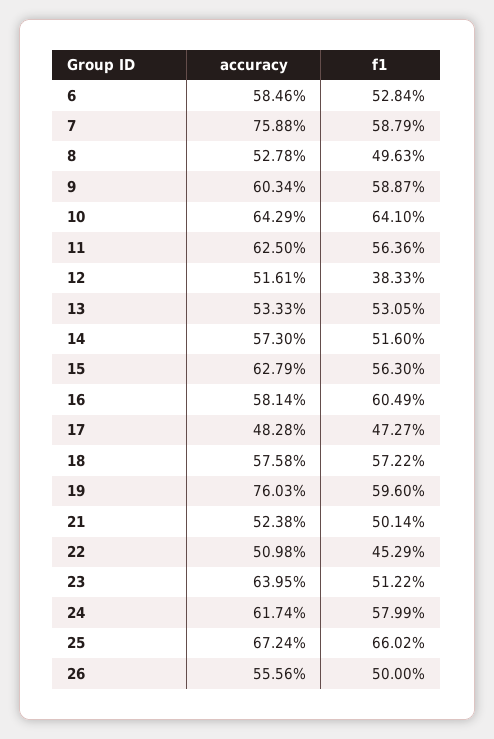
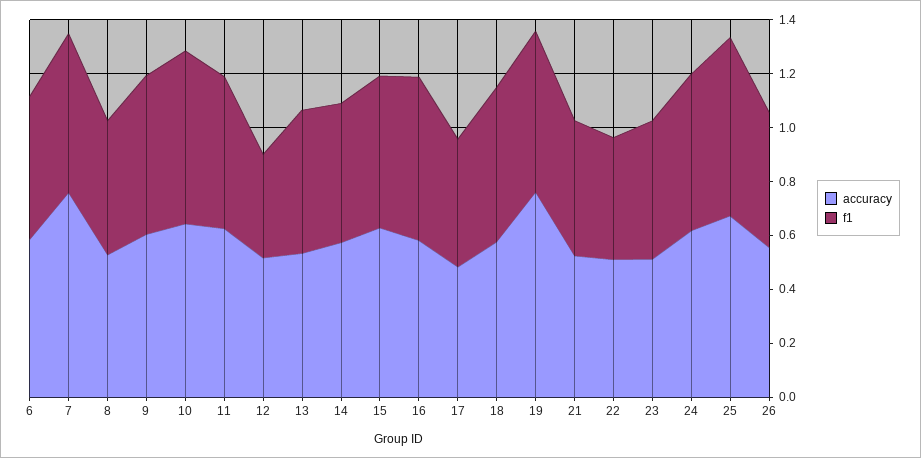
accuracy, 23: 0.6395 -> 0.5

